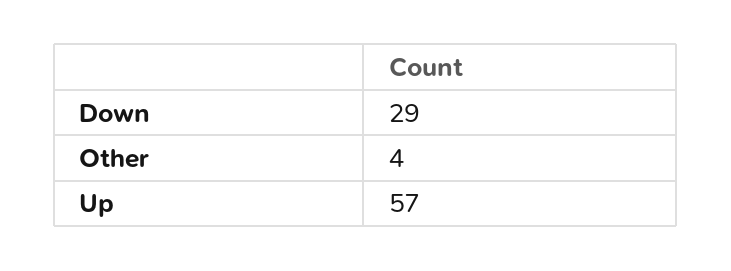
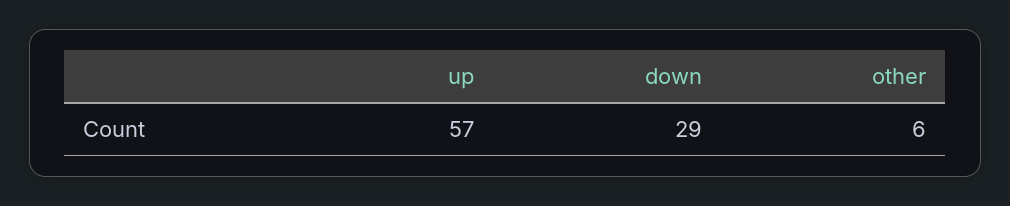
Other: 4 -> 6

